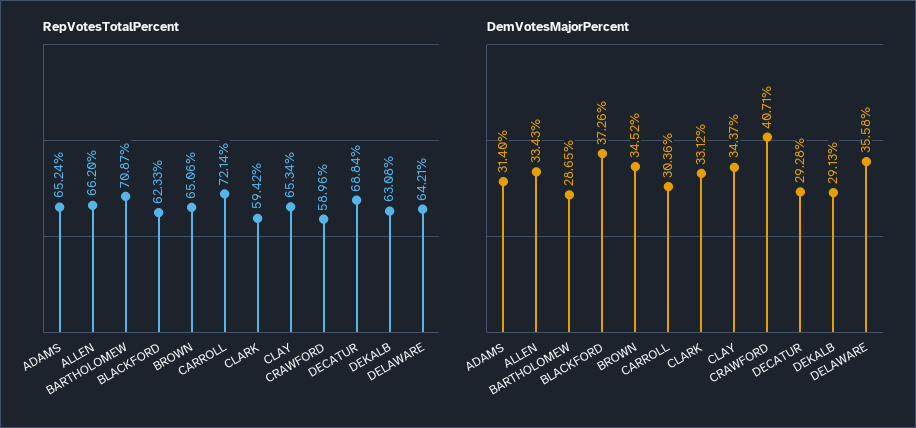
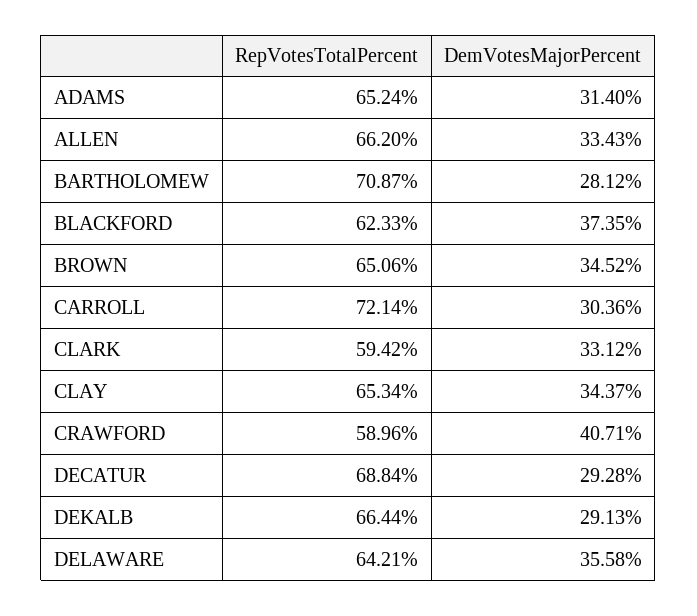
RepVotesTotalPercent, DEKALB: 63.08 -> 66.44
DemVotesMajorPercent, BARTHOLOMEW: 28.65 -> 28.12
DemVotesMajorPercent, BLACKFORD: 37.26 -> 37.35

